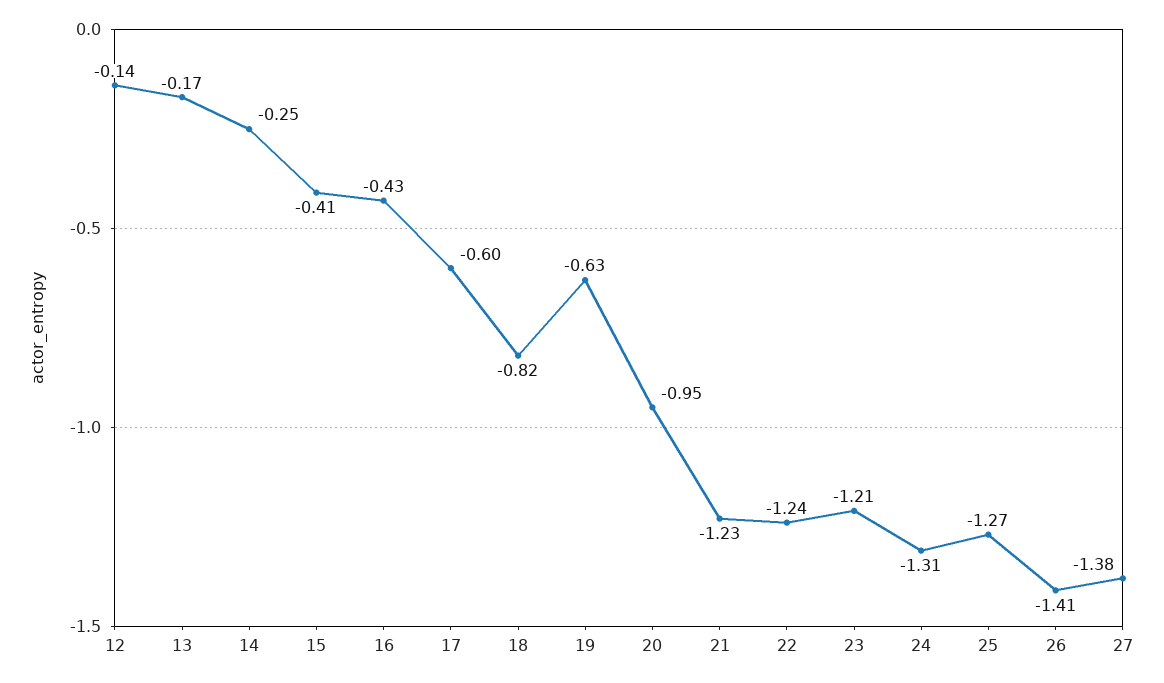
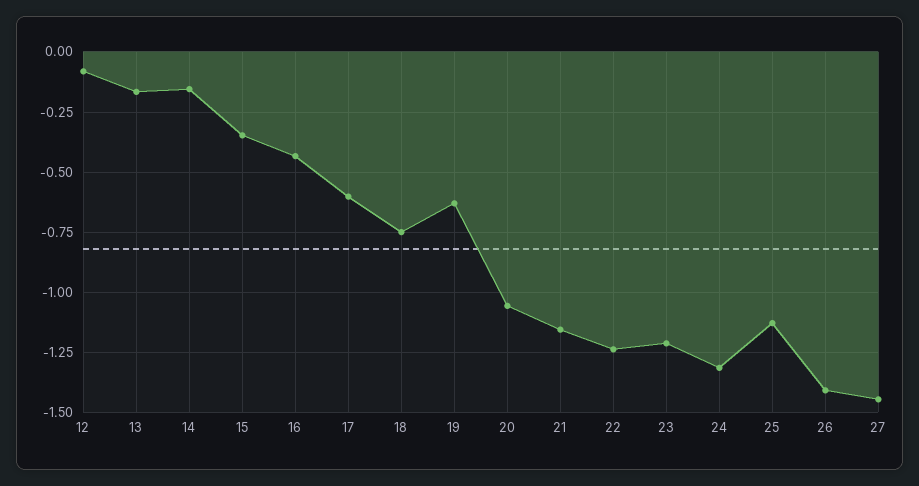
12: -0.14 -> -0.075
14: -0.25 -> -0.15
15: -0.41 -> -0.35
18: -0.82 -> -0.75
20: -0.95 -> -1.05
21: -1.23 -> -1.15
25: -1.27 -> -1.125
27: -1.38 -> -1.45

